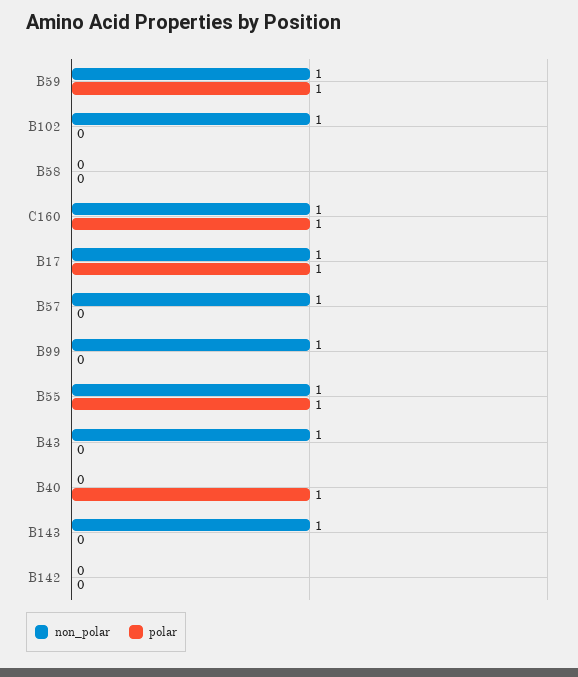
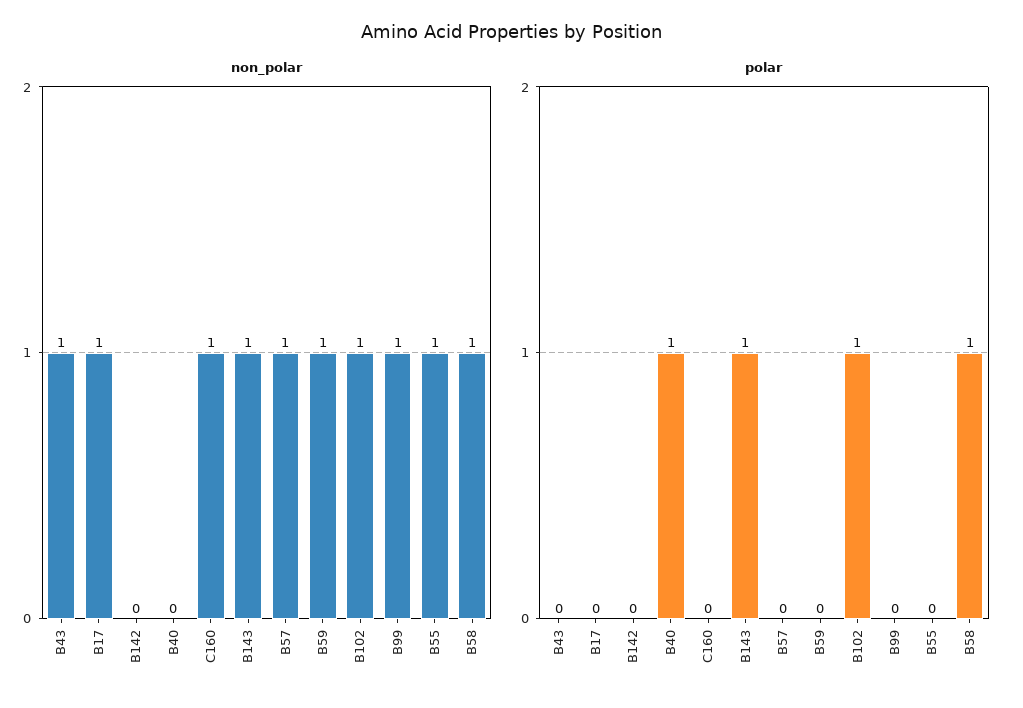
polar, B59: 1 -> 0
polar, B102: 0 -> 1
non_polar, B58: 0 -> 1
polar, B58: 0 -> 1
polar, C160: 1 -> 0
polar, B17: 1 -> 0
polar, B55: 1 -> 0
polar, B143: 0 -> 1

